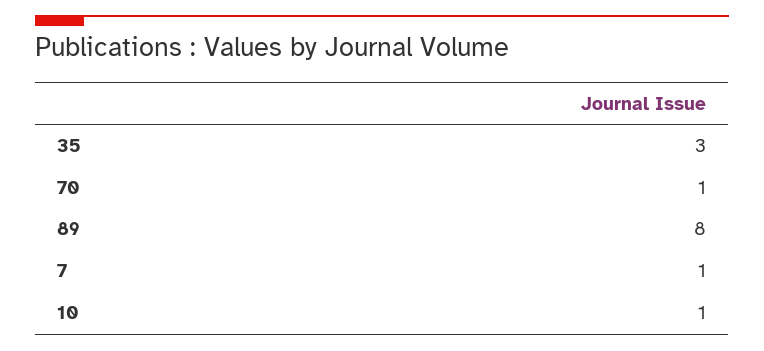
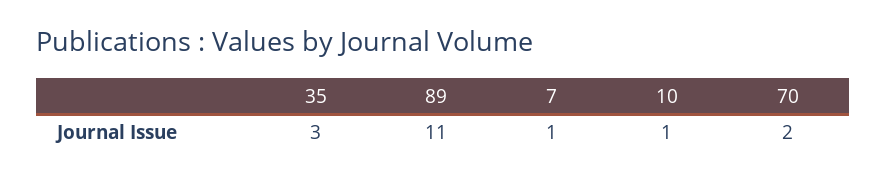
70: 1 -> 2
89: 8 -> 11

